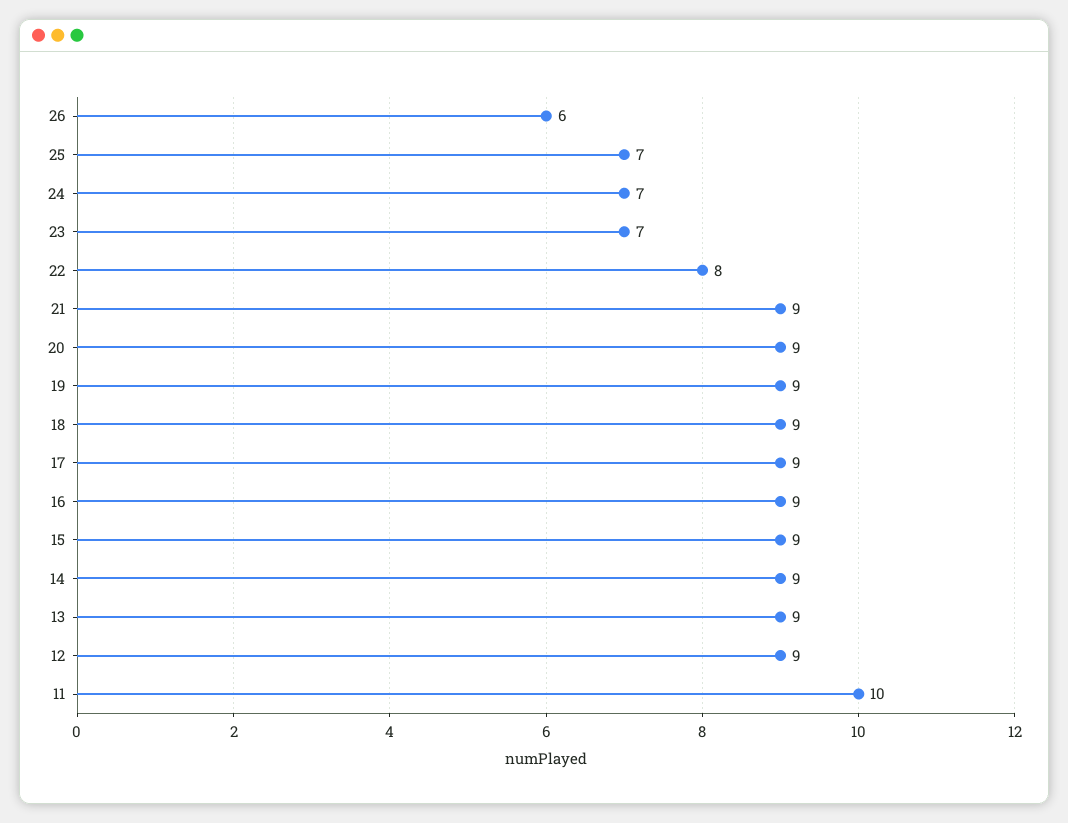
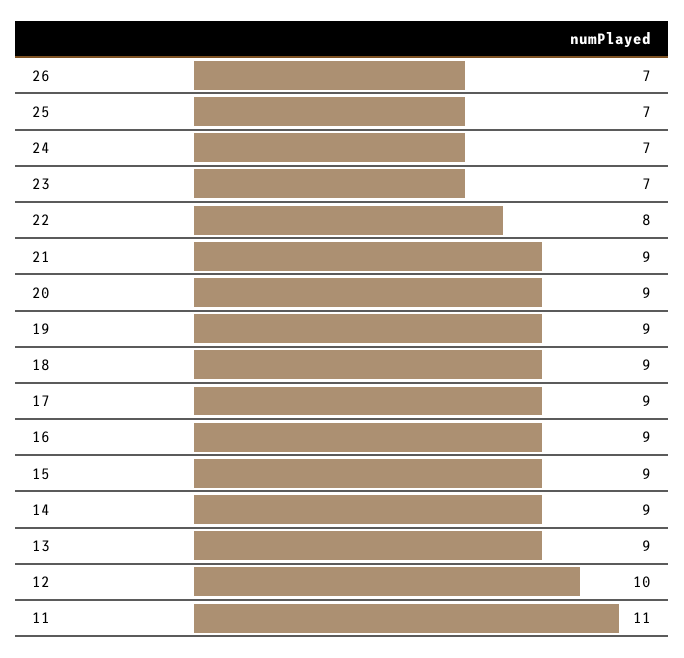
26: 6 -> 7
12: 9 -> 10
11: 10 -> 11

